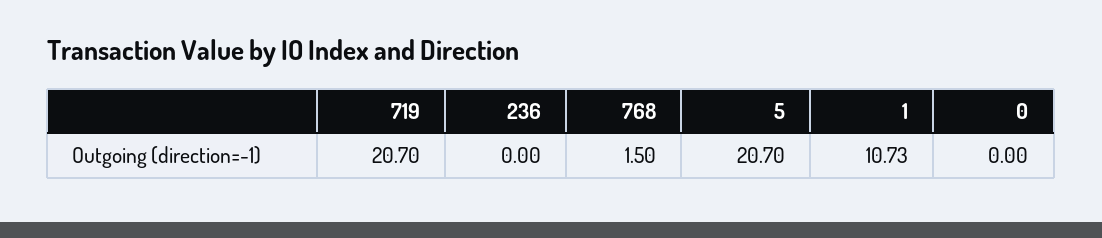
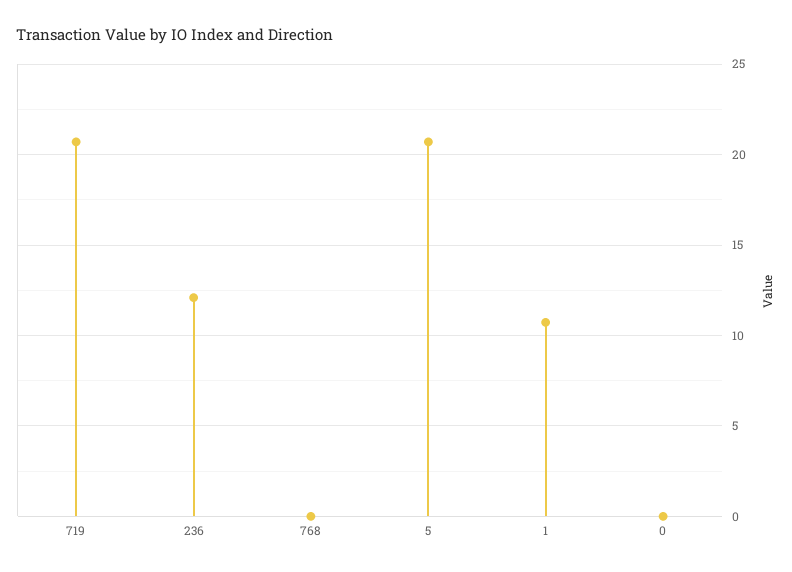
236: 0 -> 12
768: 1.5 -> 0

